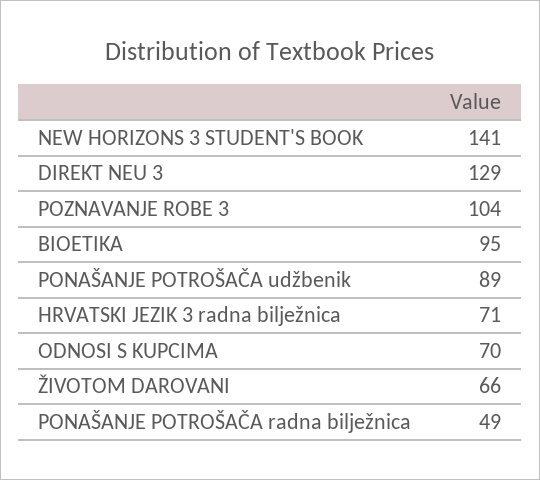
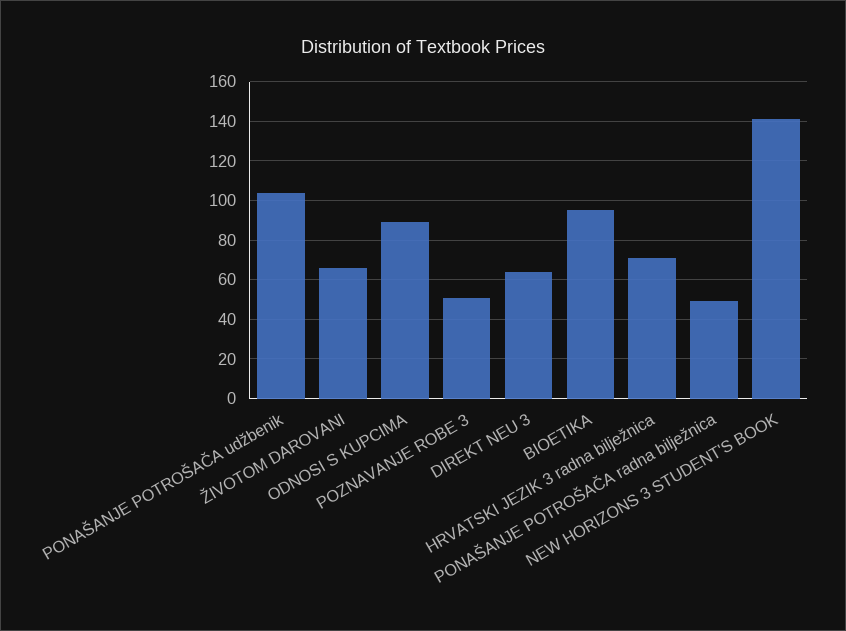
DIREKT NEU 3: 129 -> 65
POZNAVANJE ROBE 3: 104 -> 50
PONAŠANJE POTROŠAČA udžbenik: 89 -> 105
ODNOSI S KUPCIMA: 70 -> 90

